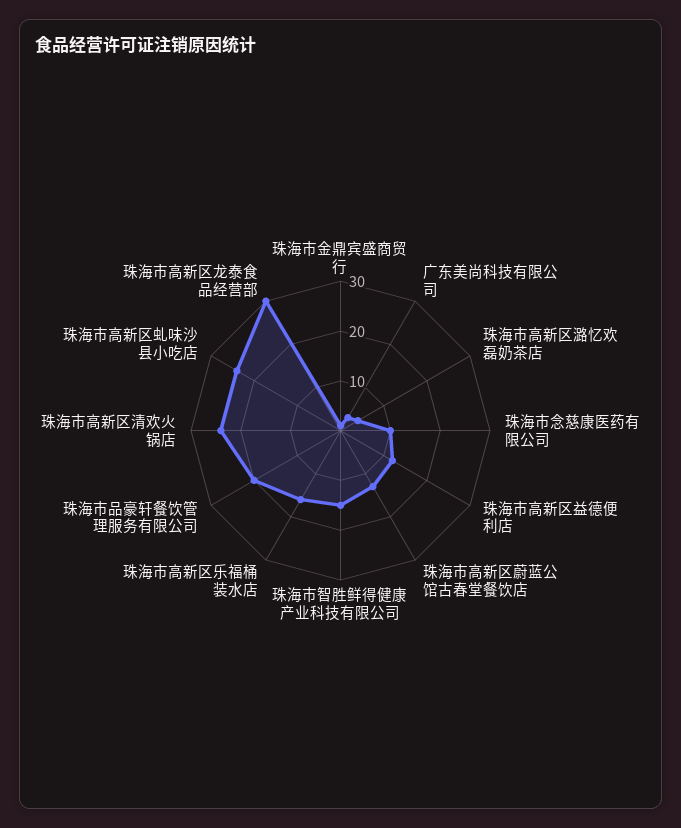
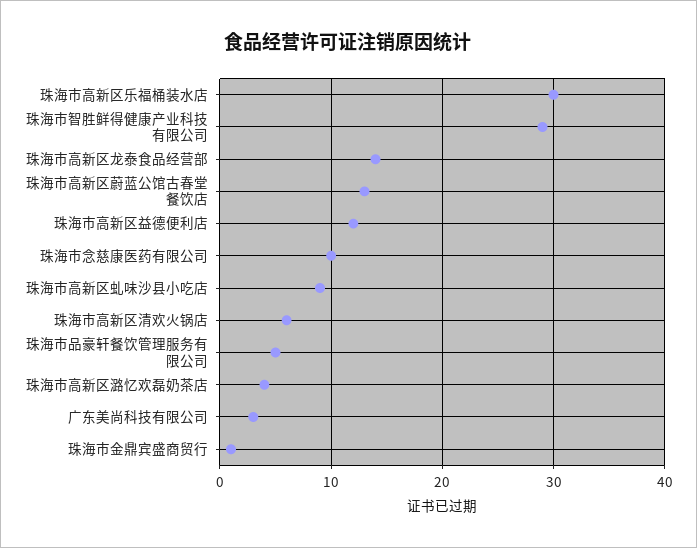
珠海市智胜鲜得健康产业科技有限公司: 15 -> 29
珠海市高新区乐福桶装水店: 15 -> 30
珠海市品豪轩餐饮管理服务有限公司: 20 -> 5
珠海市高新区清欢火锅店: 25 -> 6
珠海市高新区虬味沙县小吃店: 25 -> 9
珠海市高新区龙泰食品经营部: 30 -> 14

